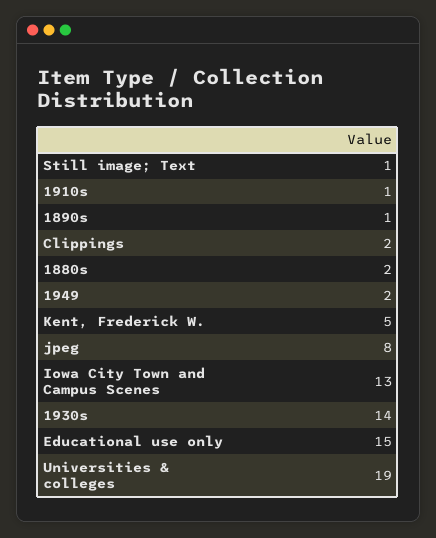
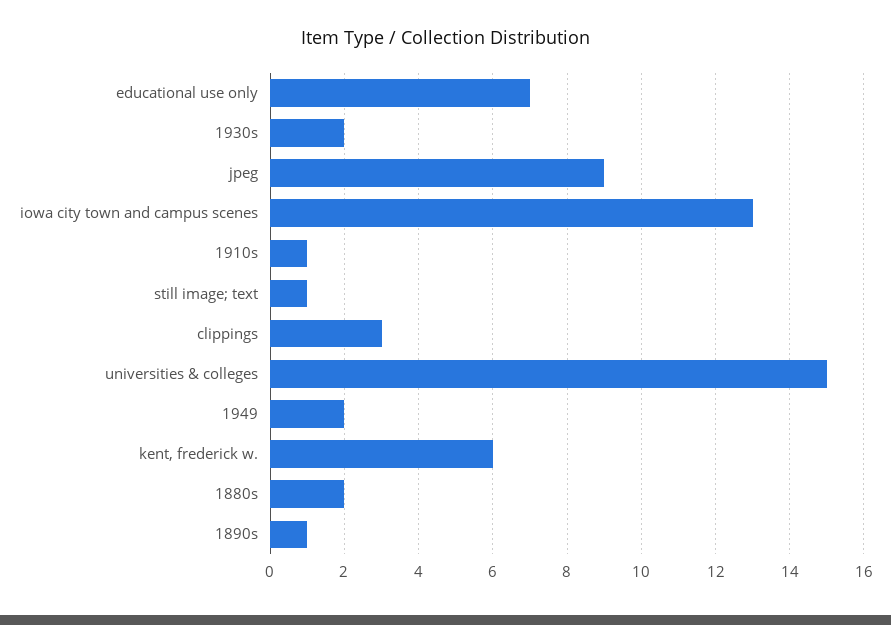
Clippings: 2 -> 3
Kent, Frederick W.: 5 -> 6
jpeg: 8 -> 9
1930s: 14 -> 2
Educational use only: 15 -> 7
Universities & colleges: 19 -> 15

